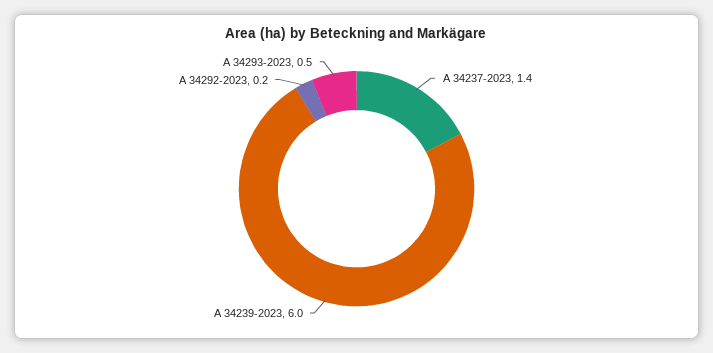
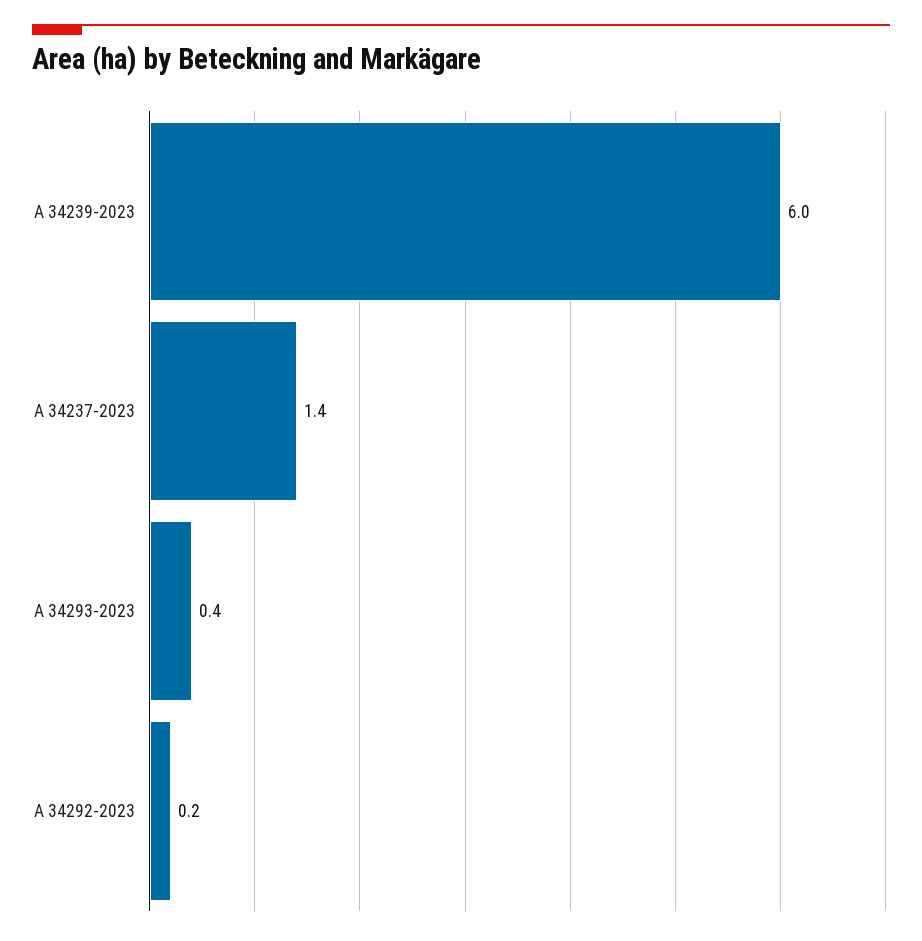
A 34293-2023: 0.5 -> 0.4

